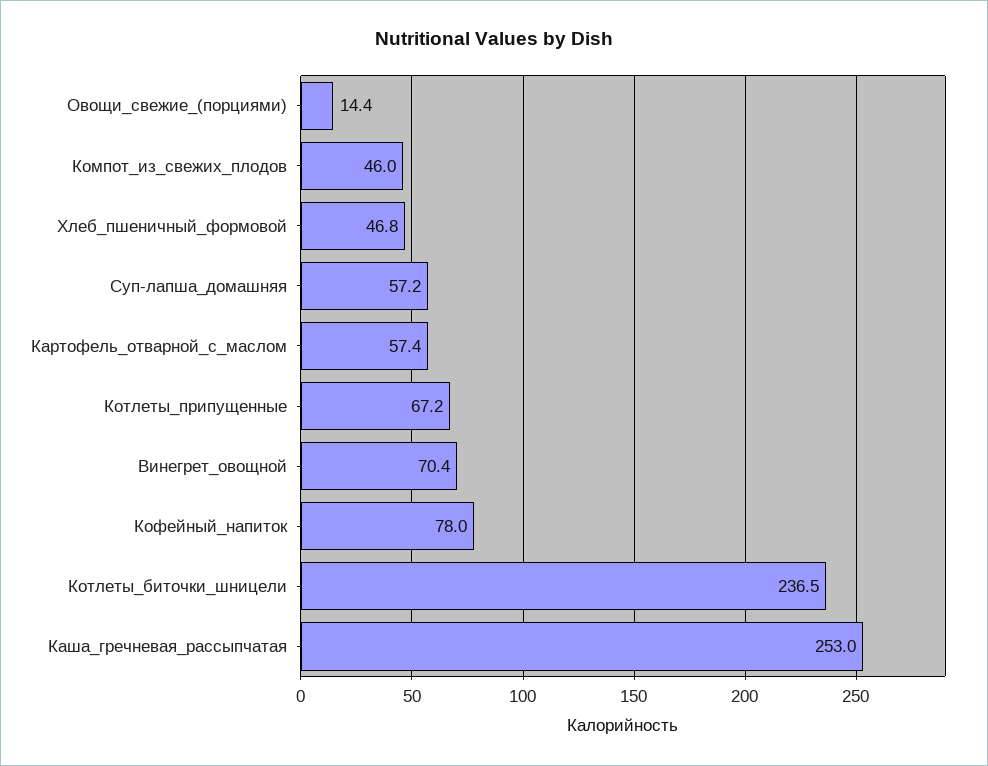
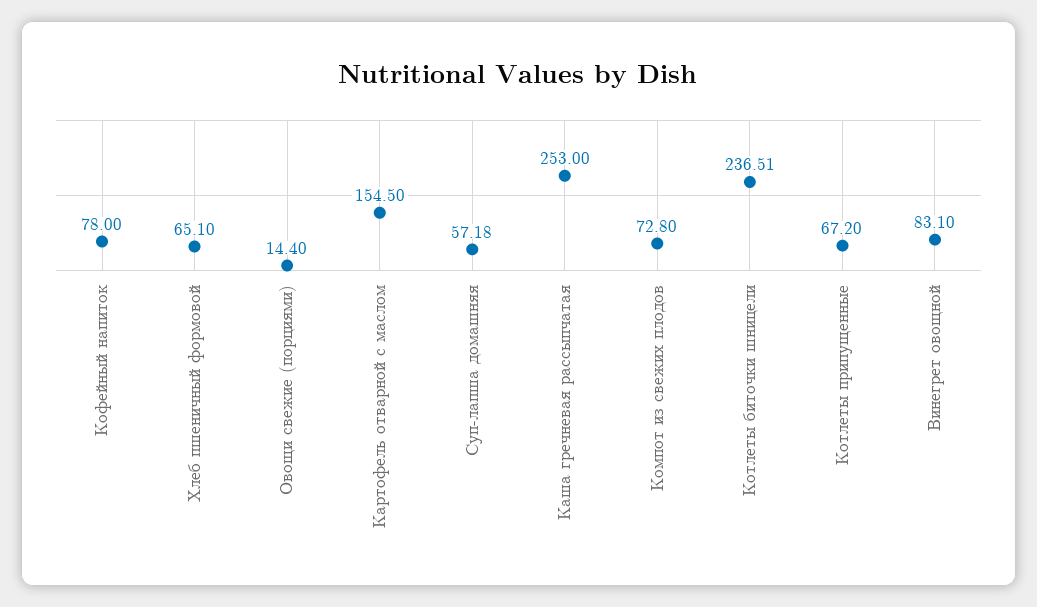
Компот_из_свежих_плодов: 46 -> 72.8
Хлеб_пшеничный_формовой: 46.8 -> 65.1
Картофель_отварной_с_маслом: 57.4 -> 154.5
Винегрет_овощной: 70.4 -> 83.1

